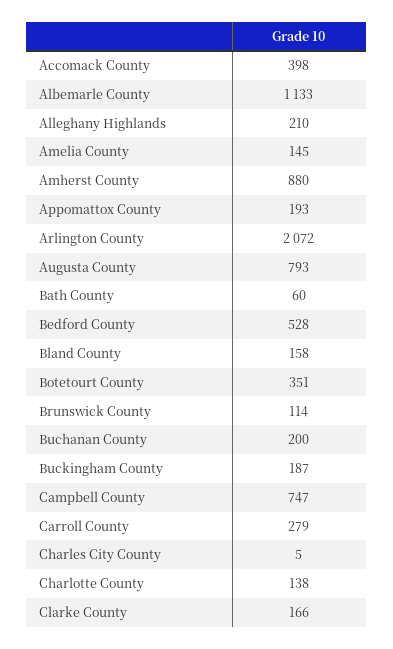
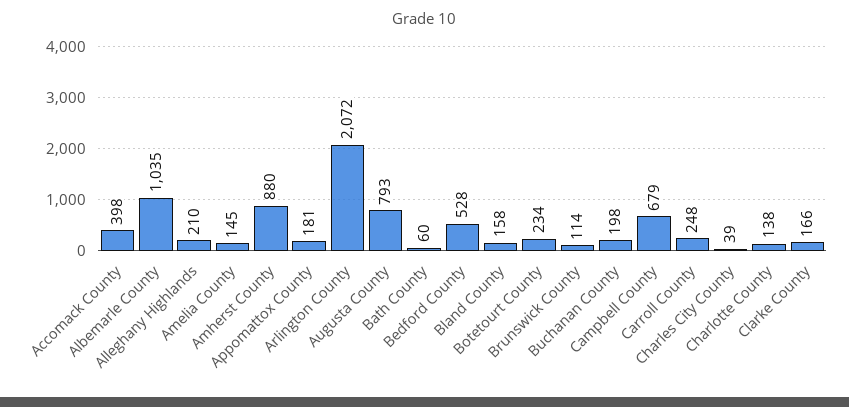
Albemarle County: 1133 -> 1035
Appomattox County: 193 -> 181
Botetourt County: 351 -> 234
Buchanan County: 200 -> 198
Buckingham County: 187 -> none
Campbell County: 747 -> 679
Carroll County: 279 -> 248
Charles City County: 5 -> 39

